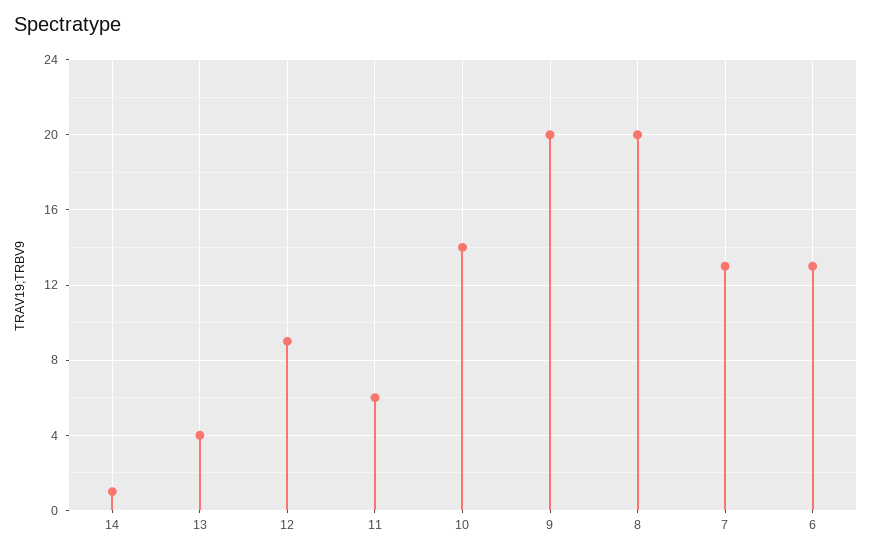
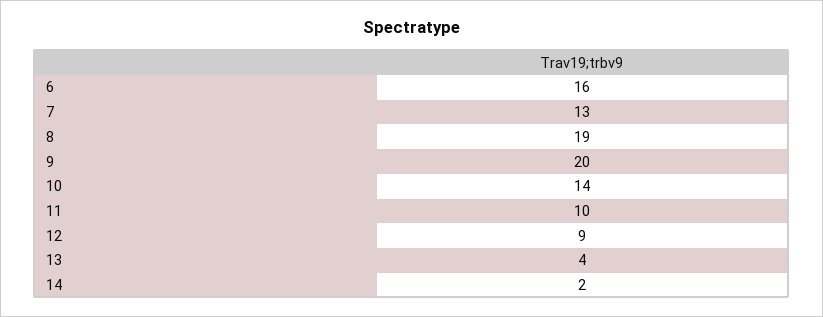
14: 1 -> 2
11: 6 -> 10
8: 20 -> 19
6: 13 -> 16

